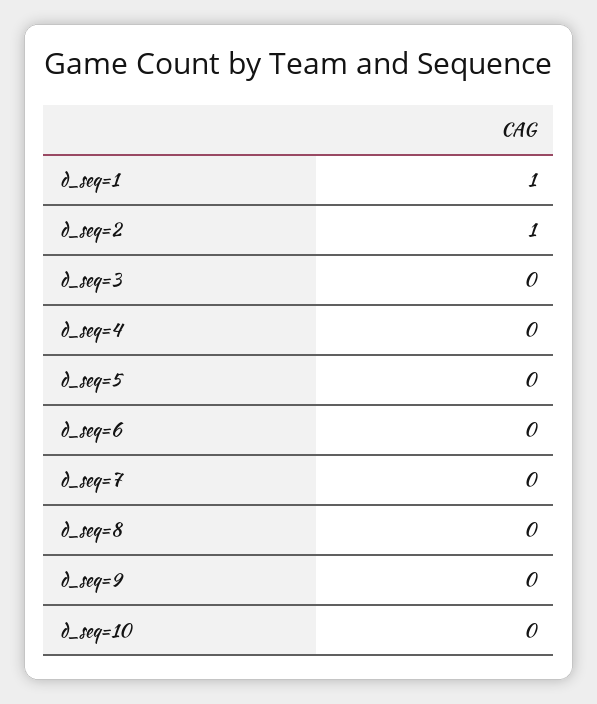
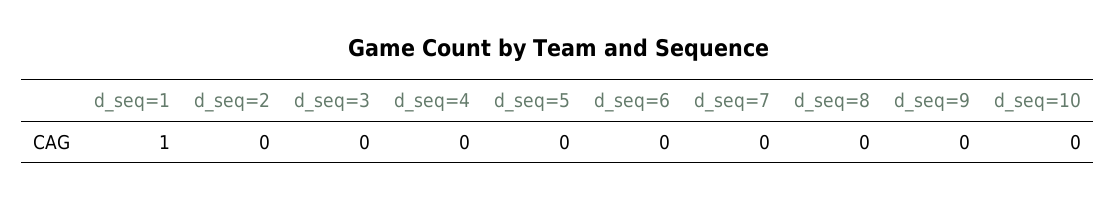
d_seq=2: 1 -> 0

